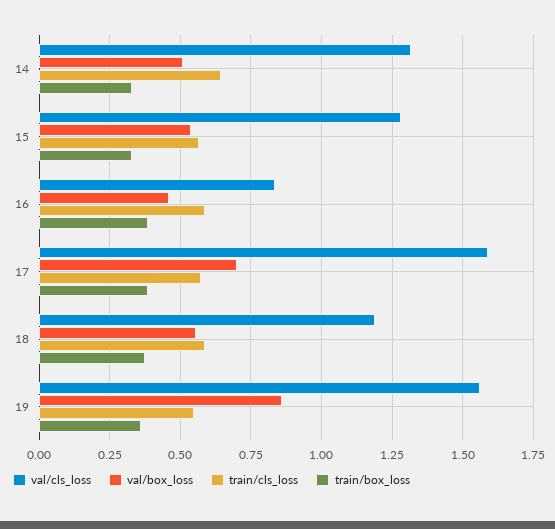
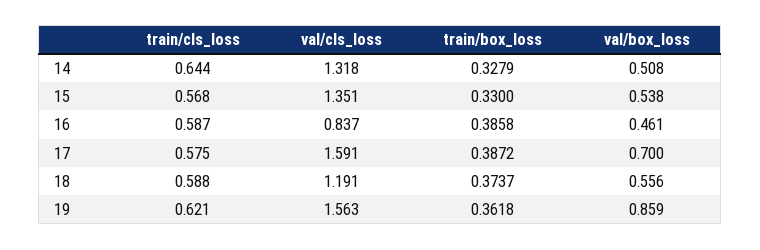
val/cls_loss, 15: 1.275 -> 1.351
train/cls_loss, 19: 0.55 -> 0.621

